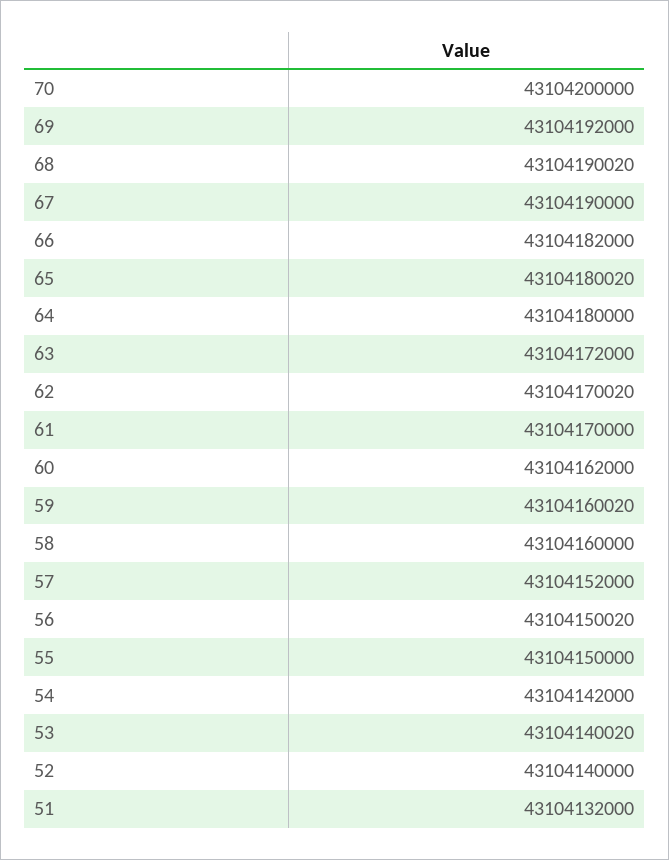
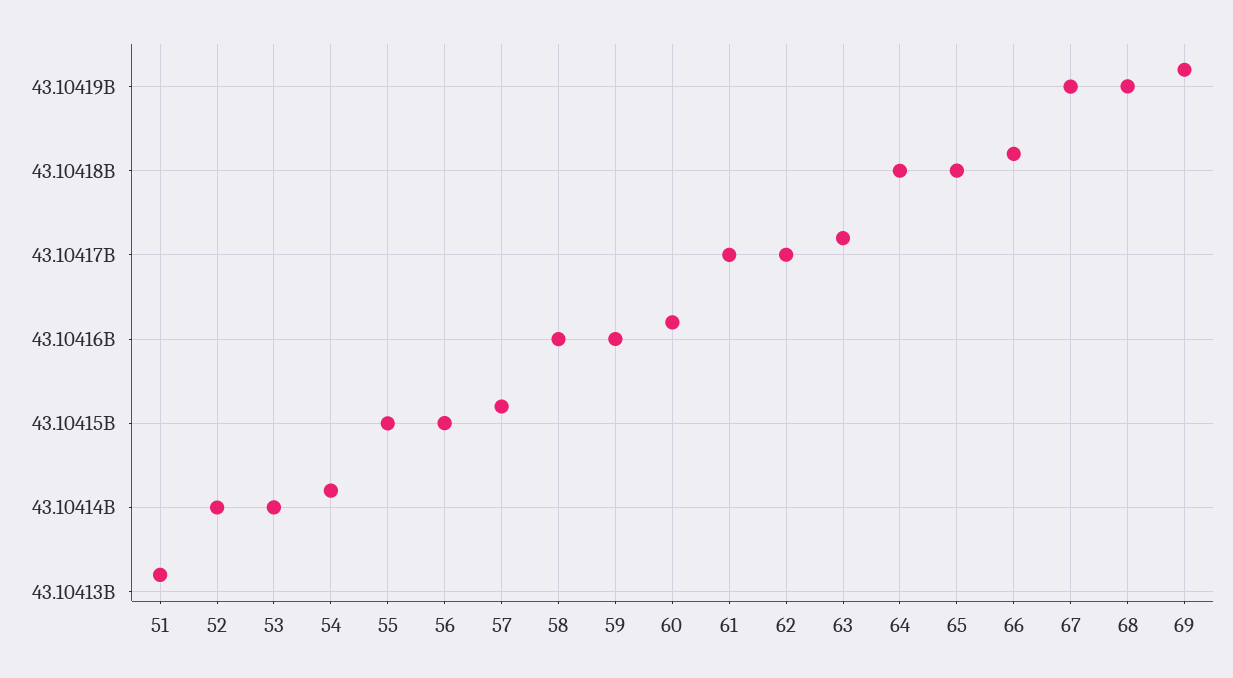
70: 43104200000 -> none

